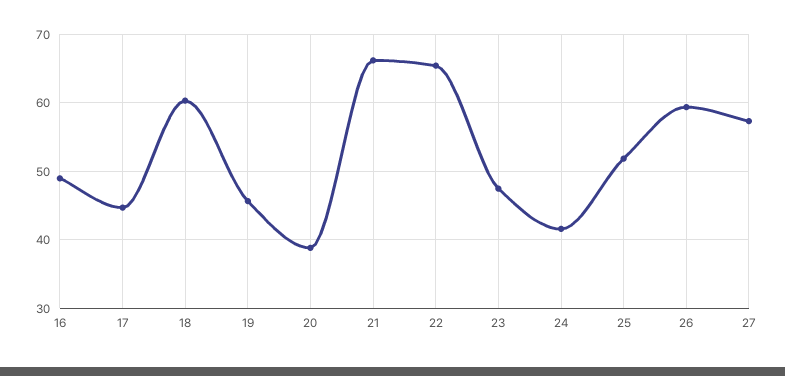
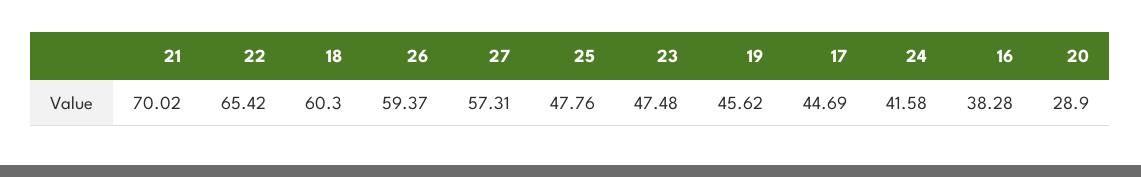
16: 49 -> 38.28
20: 39 -> 28.9
21: 66 -> 70.02
25: 52 -> 47.76

